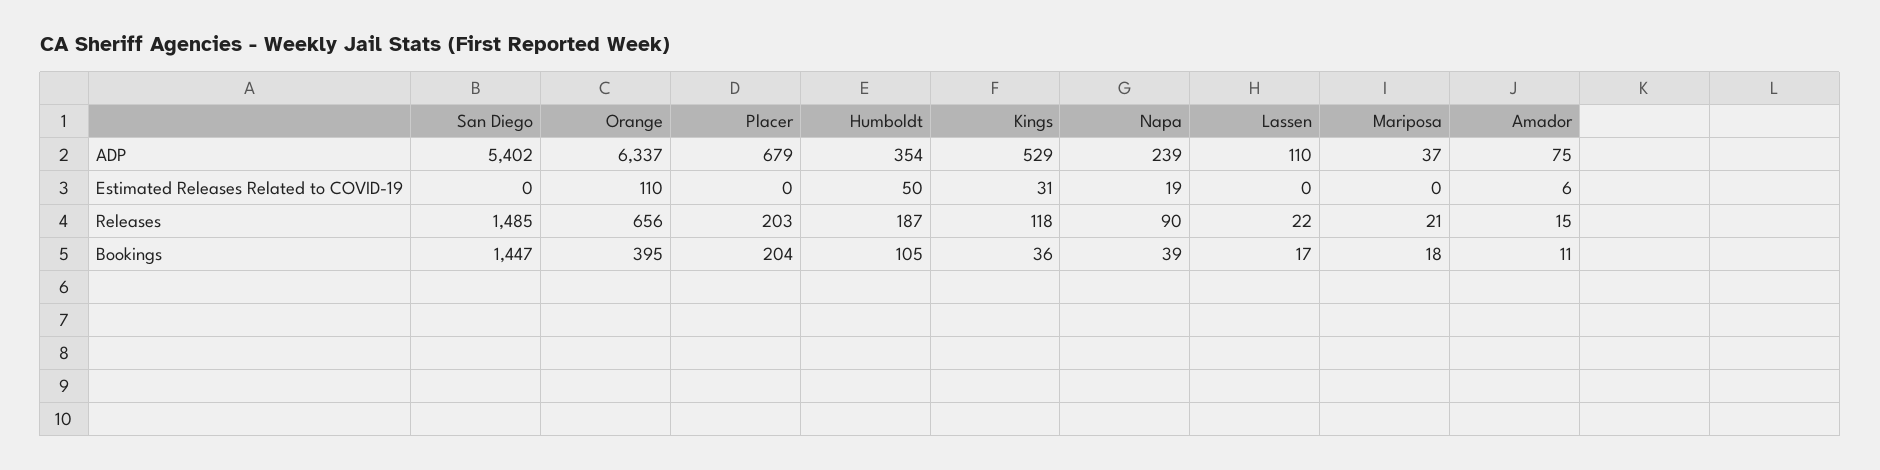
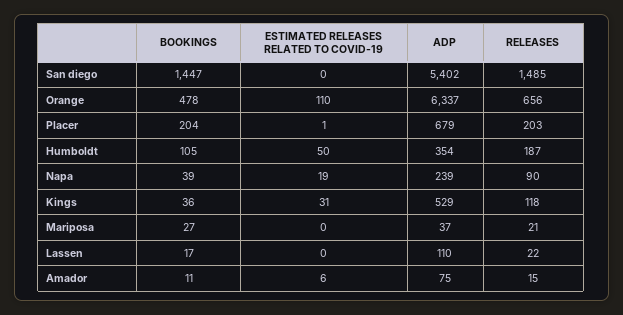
Placer, Estimated Releases Related to COVID-19: 0 -> 1
Orange, Bookings: 395 -> 478
Mariposa, Bookings: 18 -> 27

